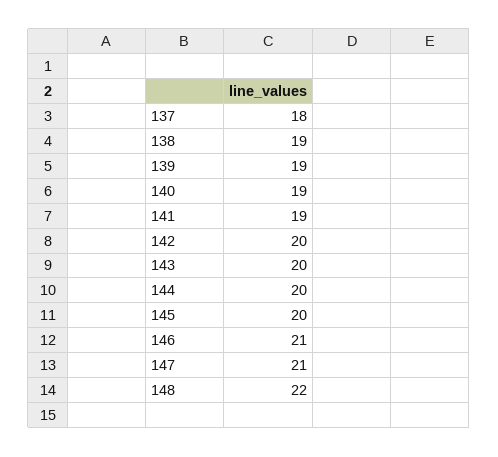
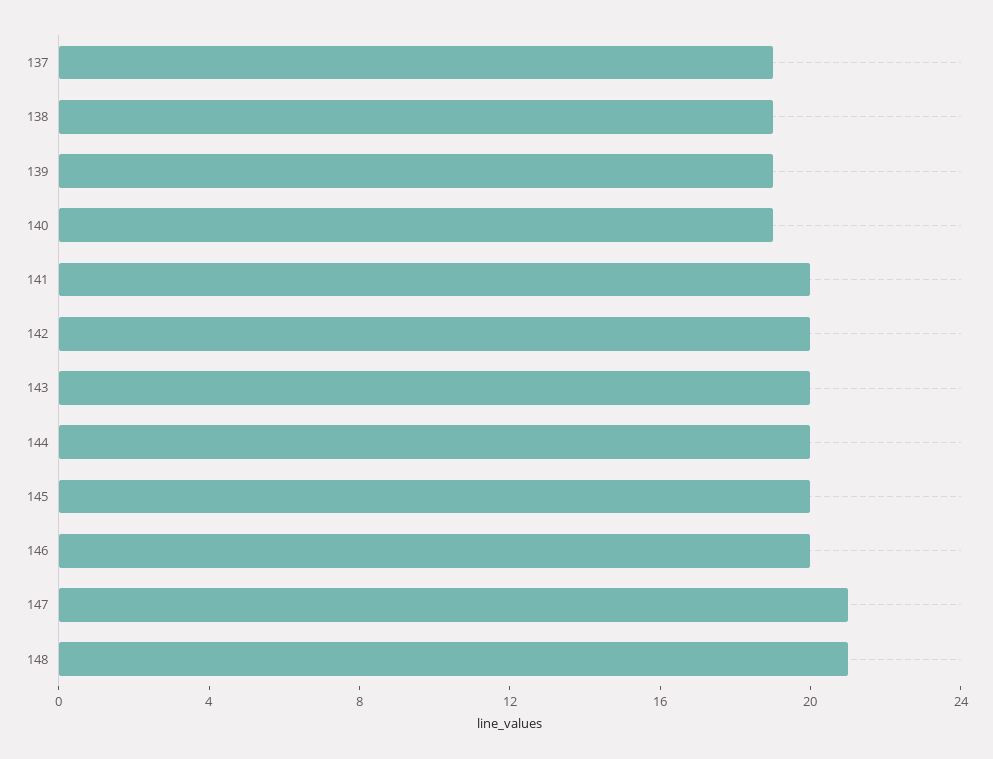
137: 18 -> 19
141: 19 -> 20
146: 21 -> 20
148: 22 -> 21

